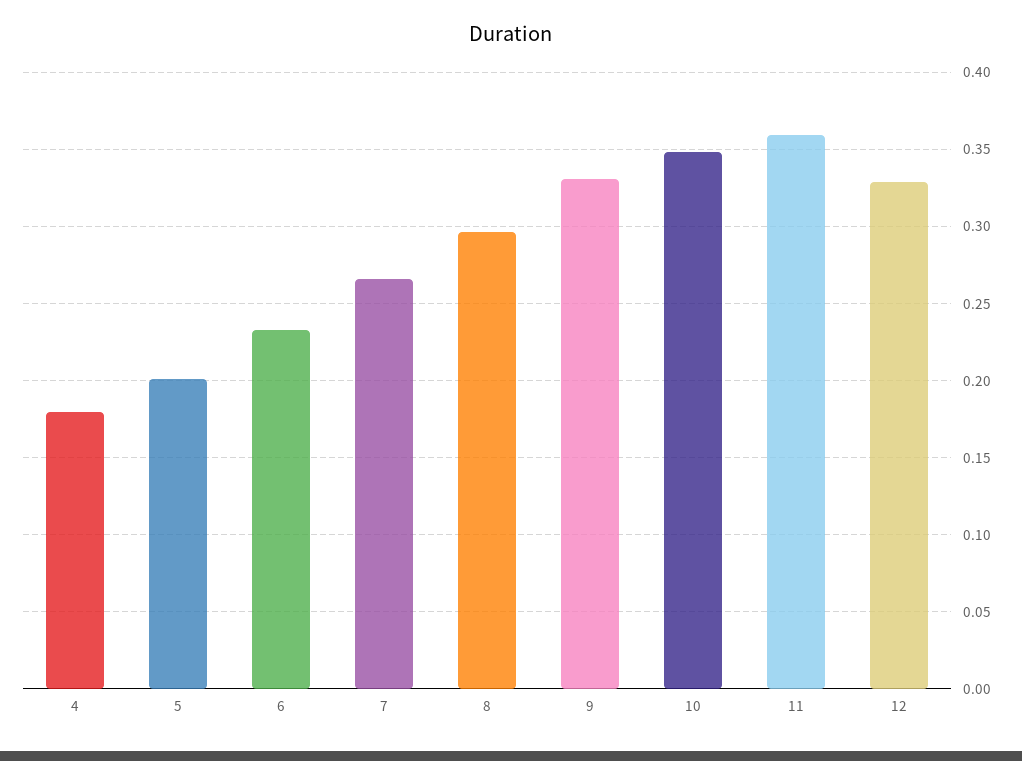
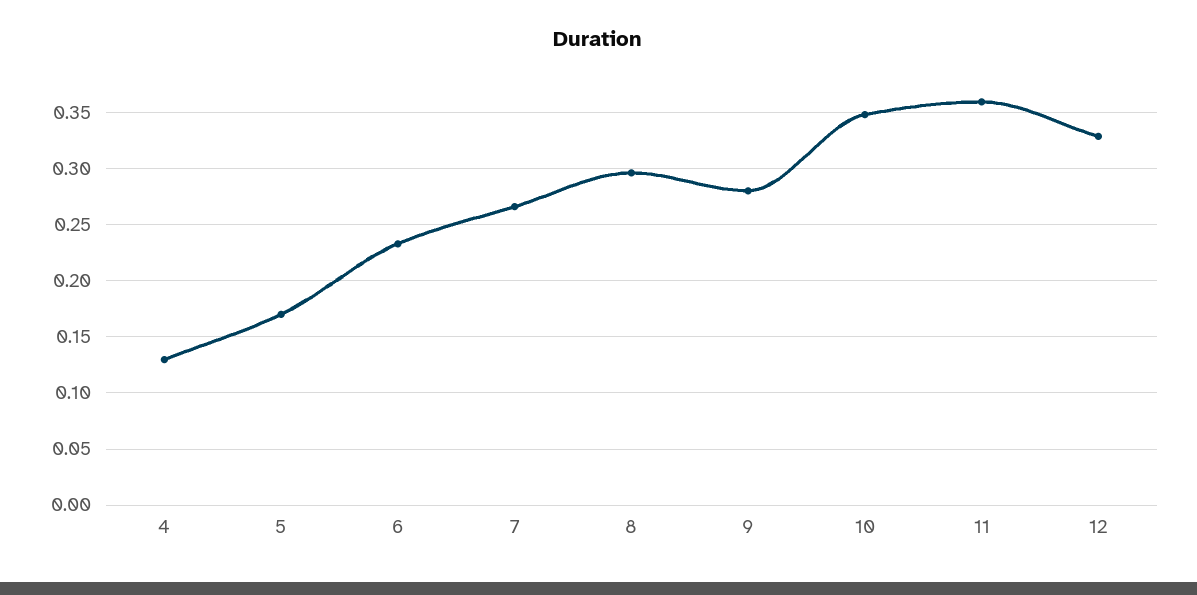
4: 0.18 -> 0.13
5: 0.2 -> 0.17
9: 0.33 -> 0.28

